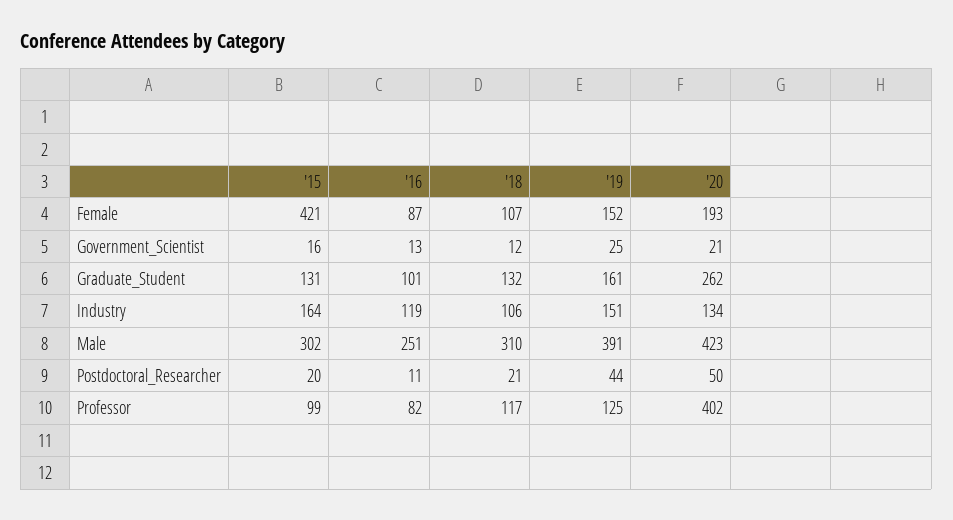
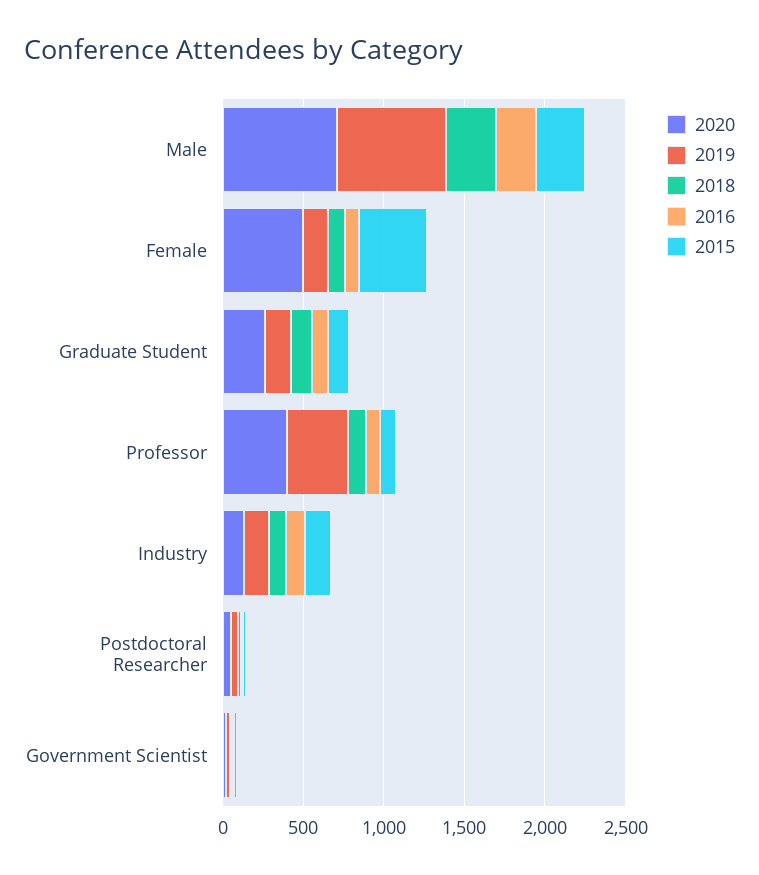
'20, Female: 193 -> 500
'19, Male: 391 -> 700
'20, Male: 423 -> 700
'19, Professor: 125 -> 400

